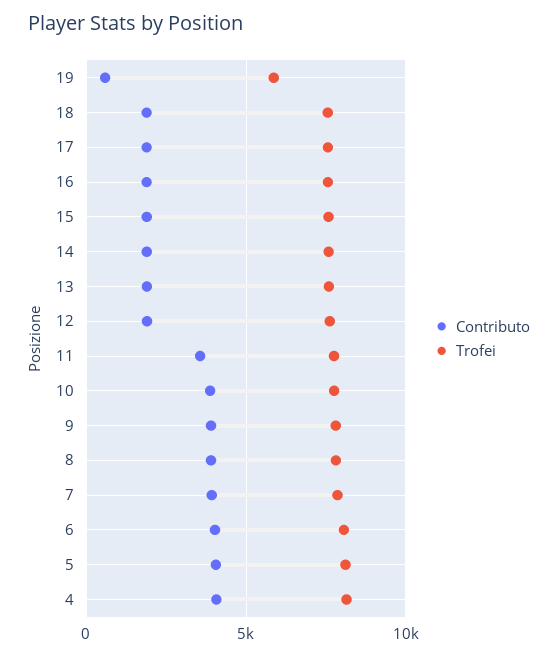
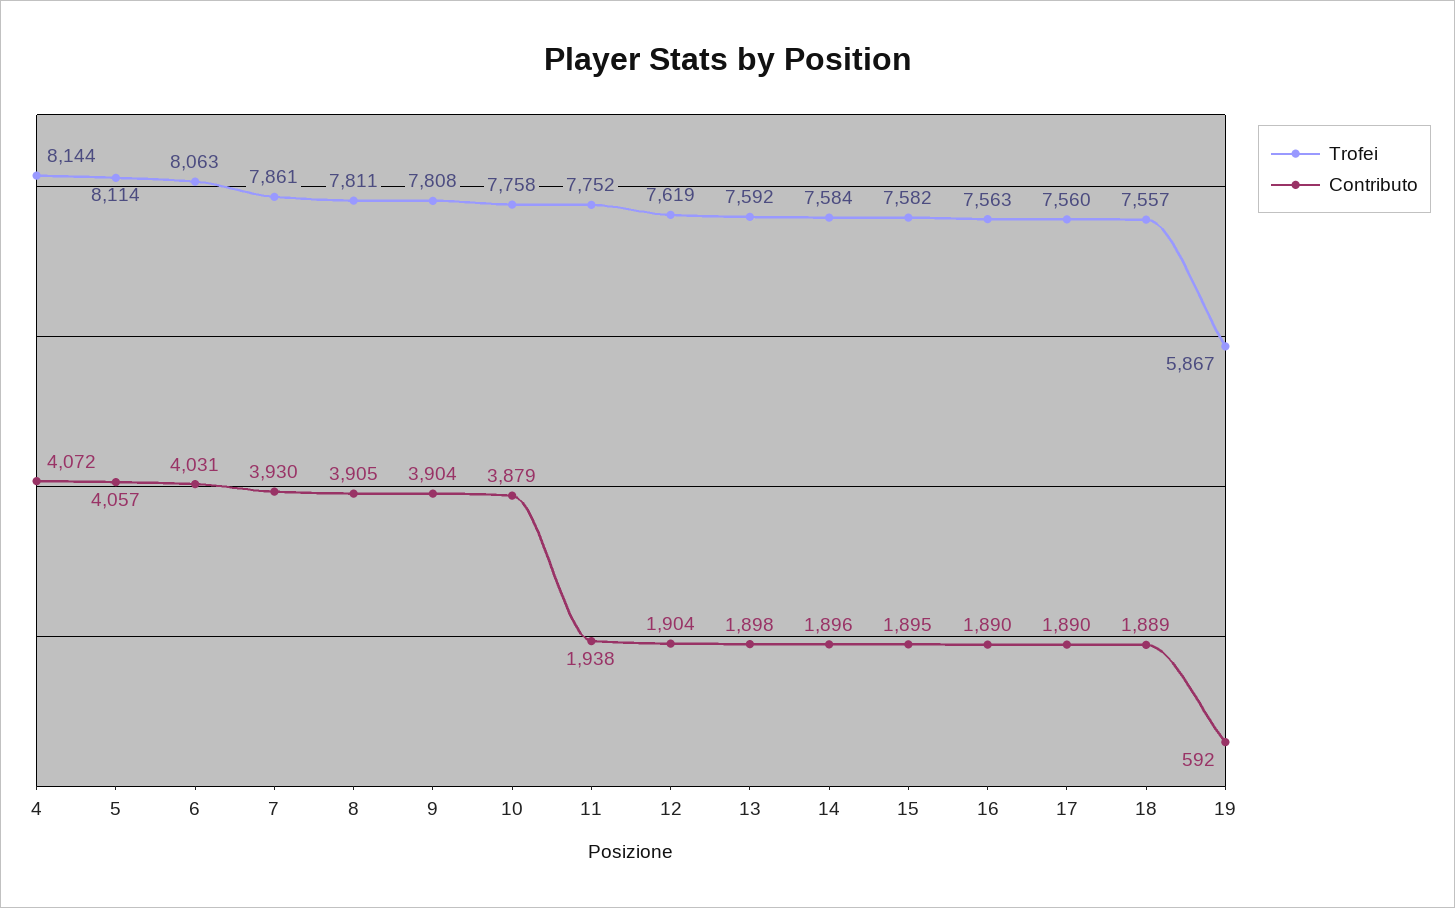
Contributo, 11: 3500 -> 1938

